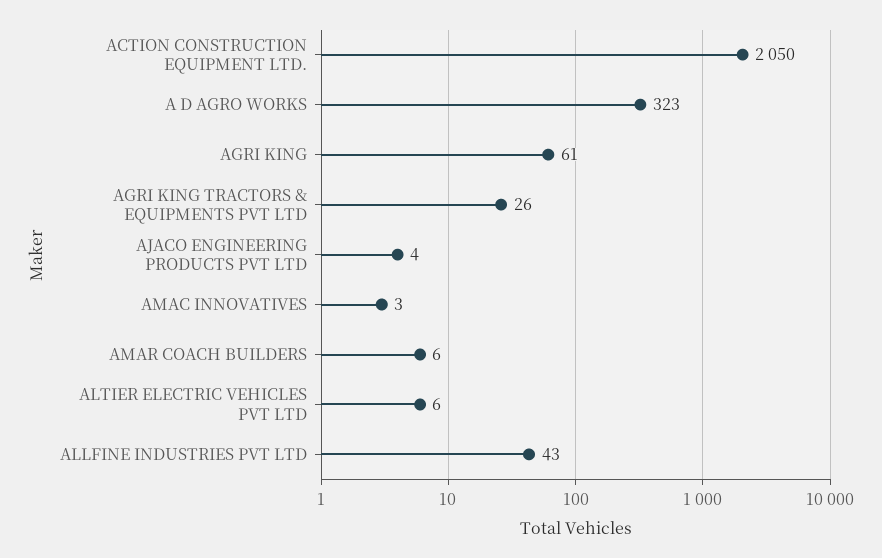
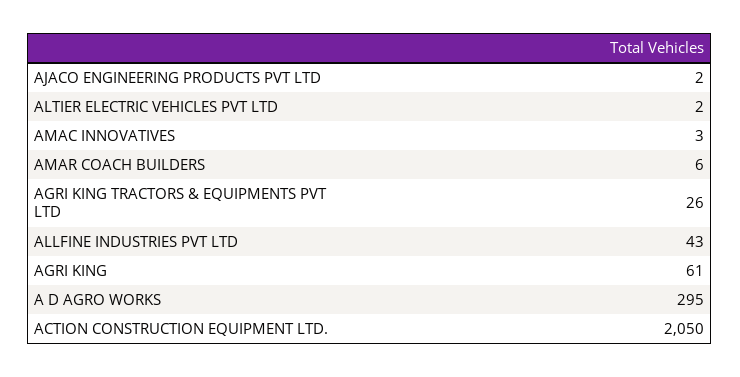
A D AGRO WORKS: 323 -> 295
AJACO ENGINEERING PRODUCTS PVT LTD: 4 -> 2
ALTIER ELECTRIC VEHICLES PVT LTD: 6 -> 2

